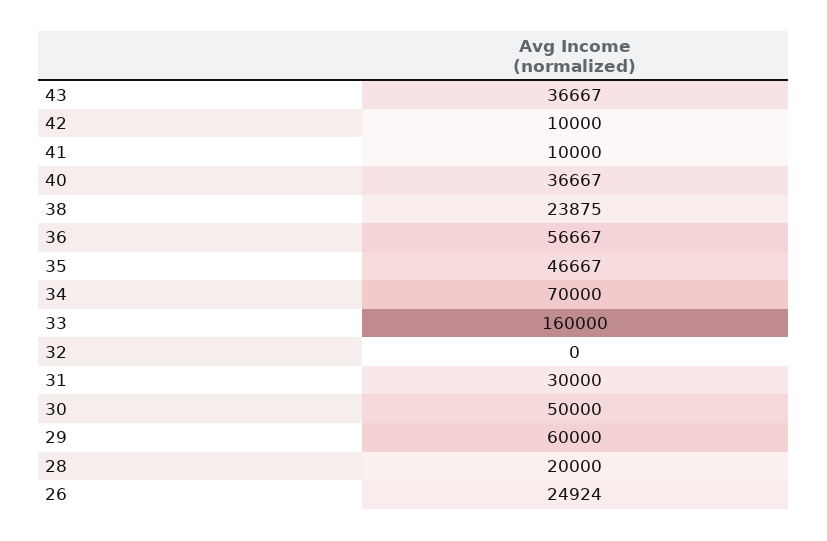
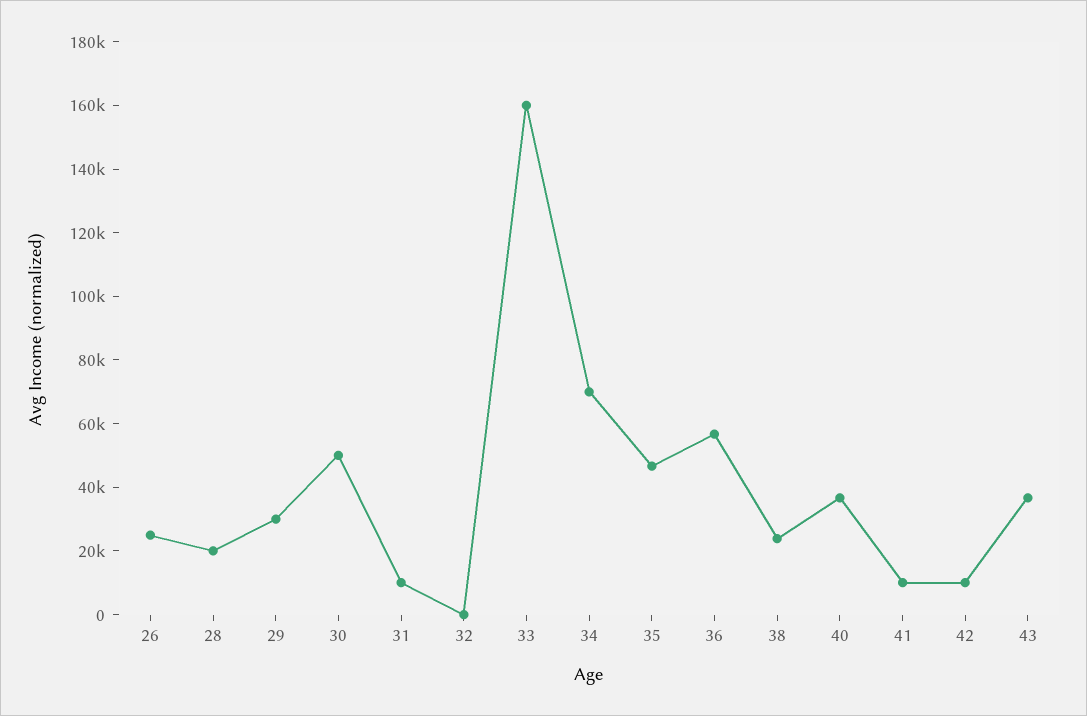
31: 30000 -> 10000
29: 60000 -> 30000

